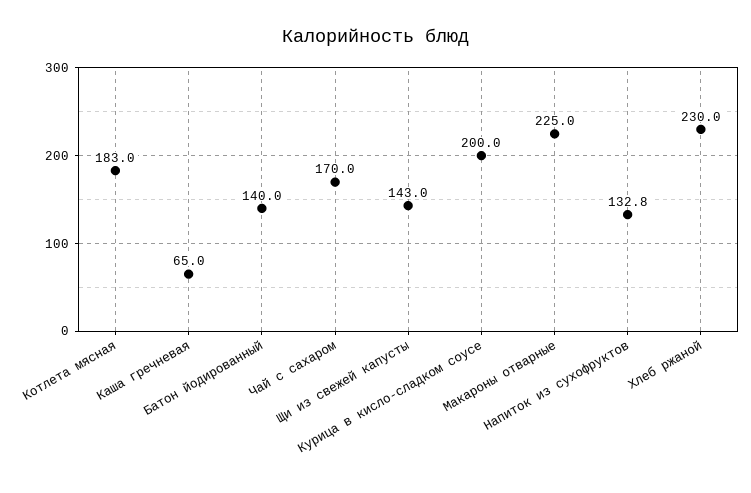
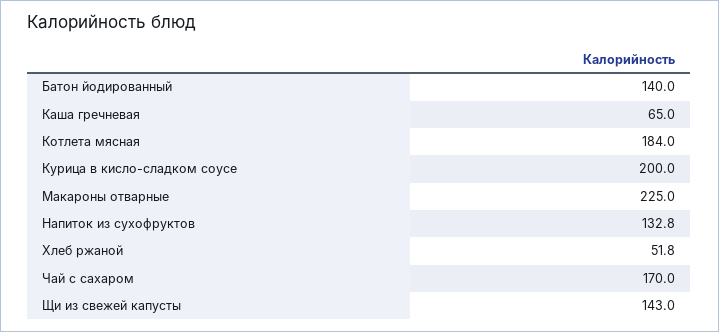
Котлета мясная: 183 -> 184
Хлеб ржаной: 230 -> 51.8

